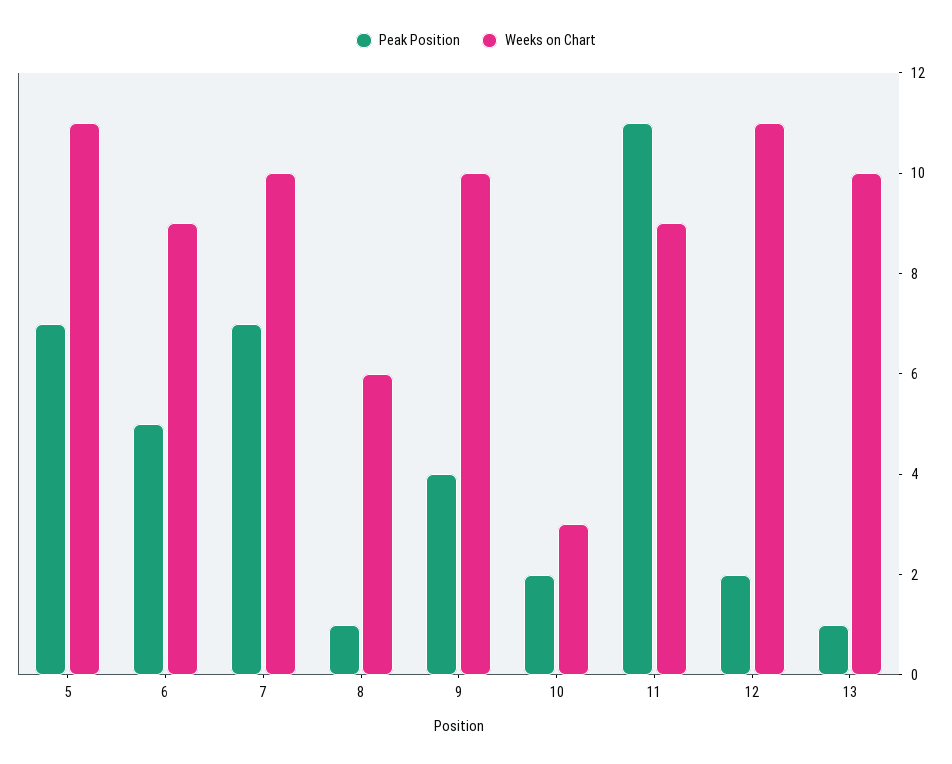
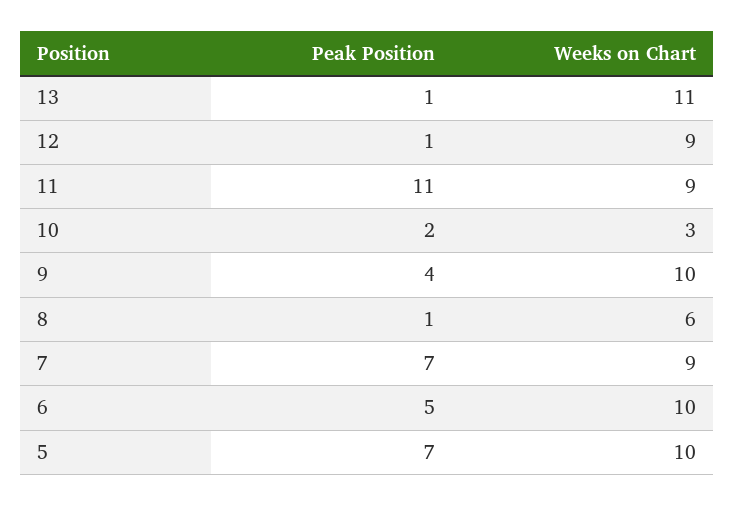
Weeks on Chart, 5: 11 -> 10
Weeks on Chart, 6: 9 -> 10
Weeks on Chart, 7: 10 -> 9
Peak Position, 12: 2 -> 1
Weeks on Chart, 12: 11 -> 9
Weeks on Chart, 13: 10 -> 11

